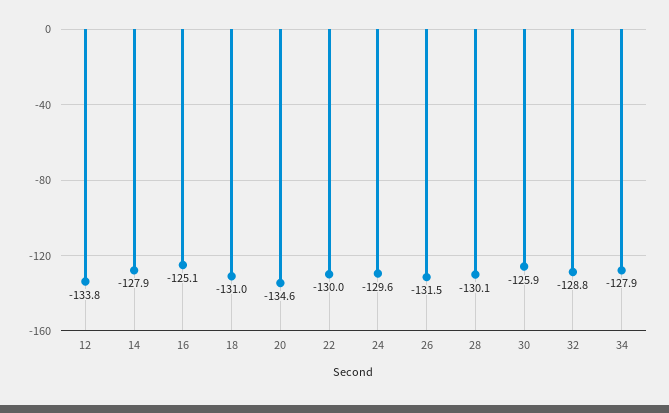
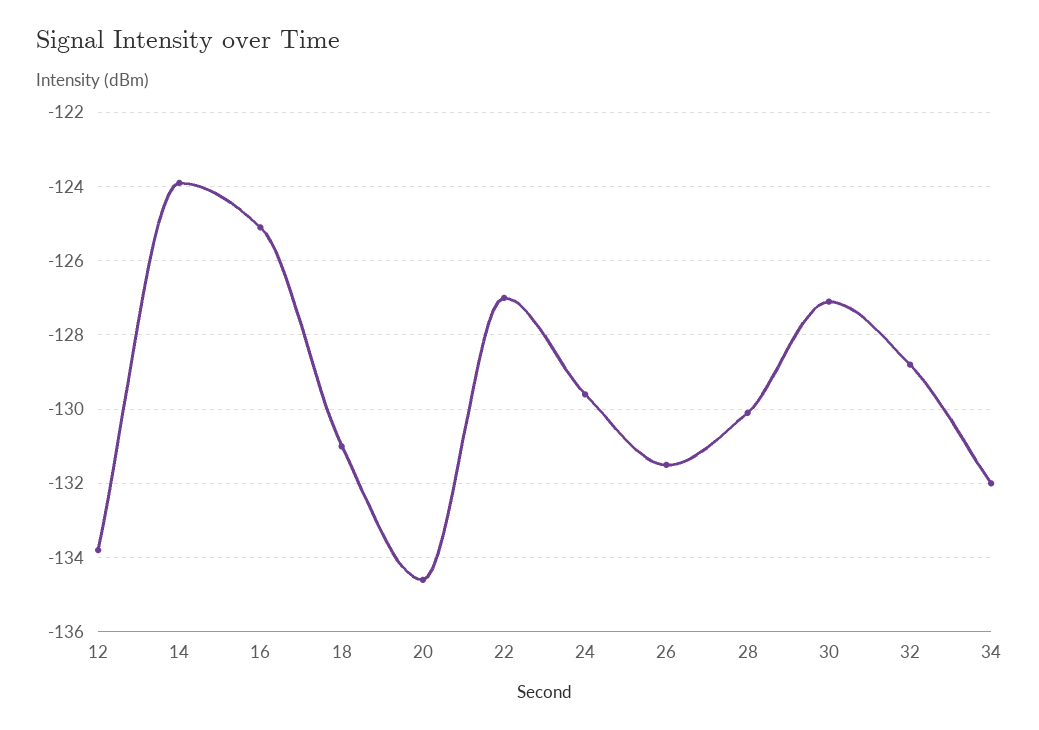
14: -127.9 -> -124
22: -130 -> -127
30: -125.9 -> -127
34: -127.9 -> -132

